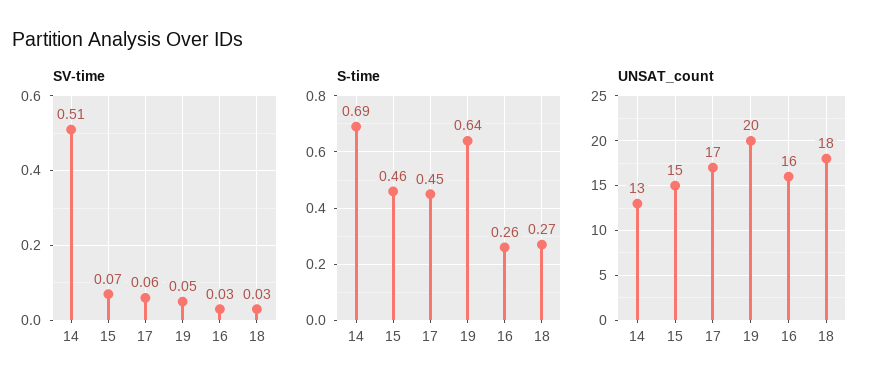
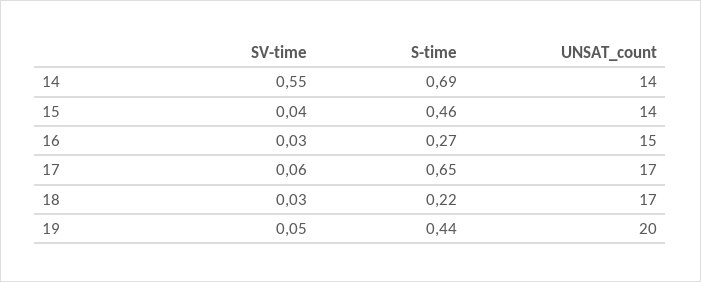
SV-time, 14: 0.51 -> 0.55
SV-time, 15: 0.07 -> 0.04
S-time, 17: 0.45 -> 0.65
S-time, 19: 0.64 -> 0.44
S-time, 16: 0.26 -> 0.27
S-time, 18: 0.27 -> 0.22
UNSAT_count, 14: 13 -> 14
UNSAT_count, 15: 15 -> 14
UNSAT_count, 16: 16 -> 15
UNSAT_count, 18: 18 -> 17

